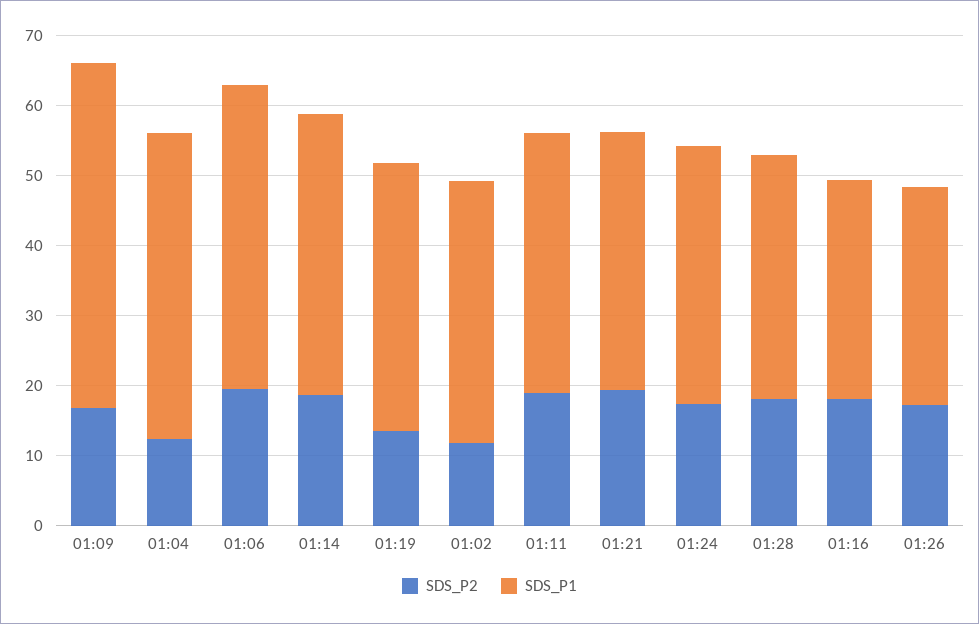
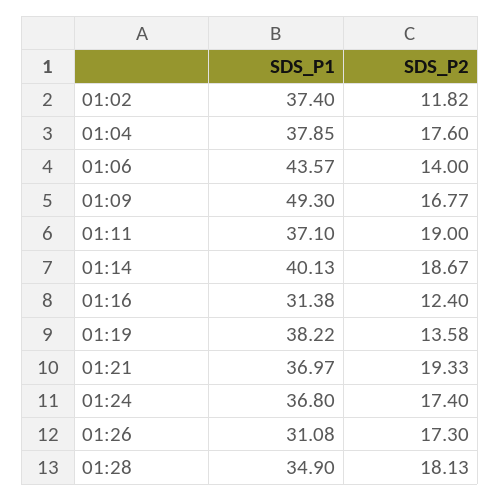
SDS_P2, 01:04: 12 -> 17.6
SDS_P1, 01:04: 44 -> 37.85
SDS_P2, 01:06: 20 -> 14
SDS_P2, 01:16: 18 -> 12.4

